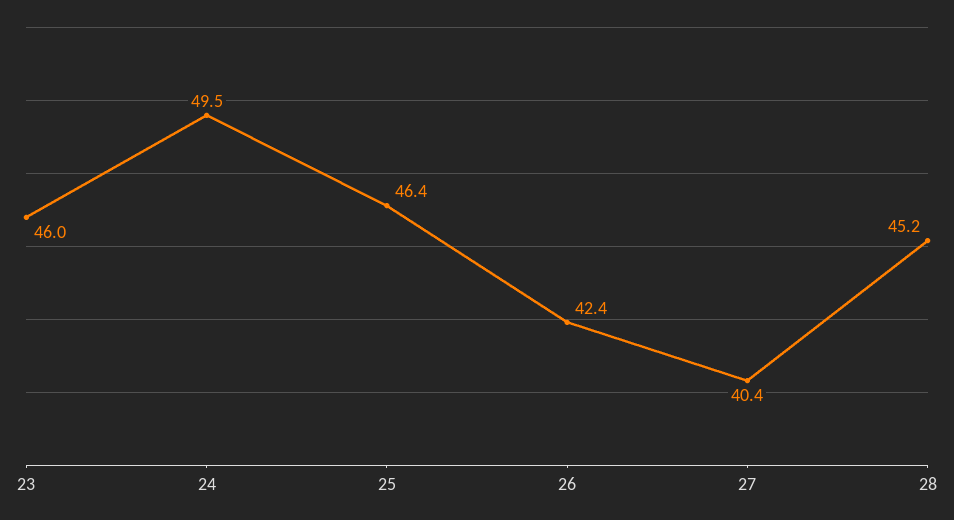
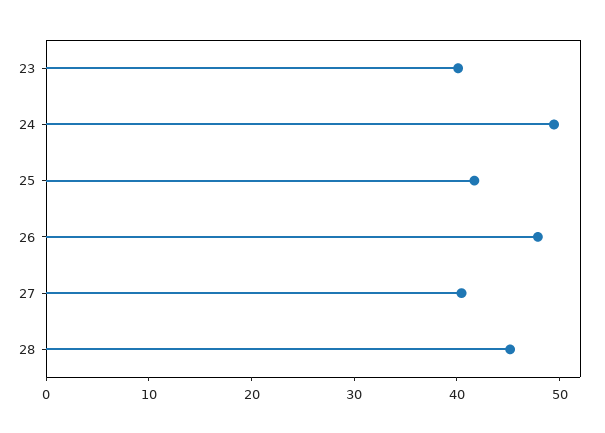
23: 46 -> 40
25: 46.4 -> 42
26: 42.4 -> 48

